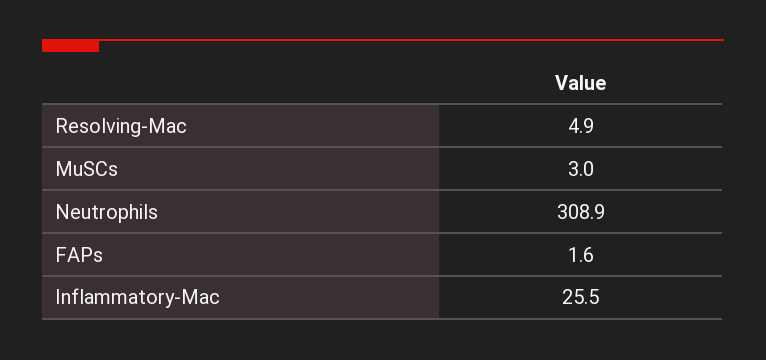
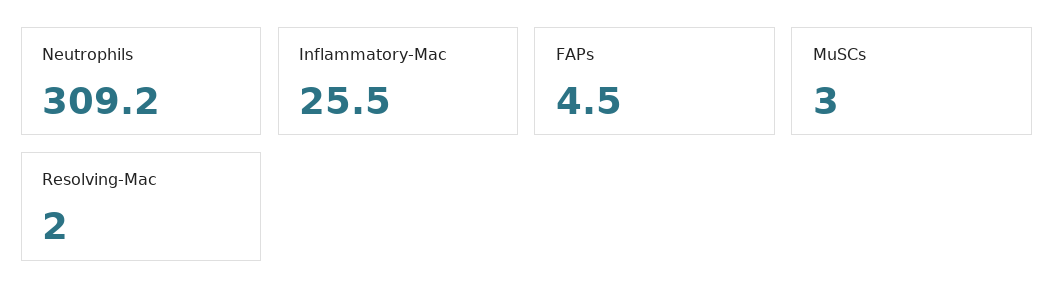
Resolving-Mac: 4.9 -> 2
Neutrophils: 308.9 -> 309.2
FAPs: 1.6 -> 4.5

